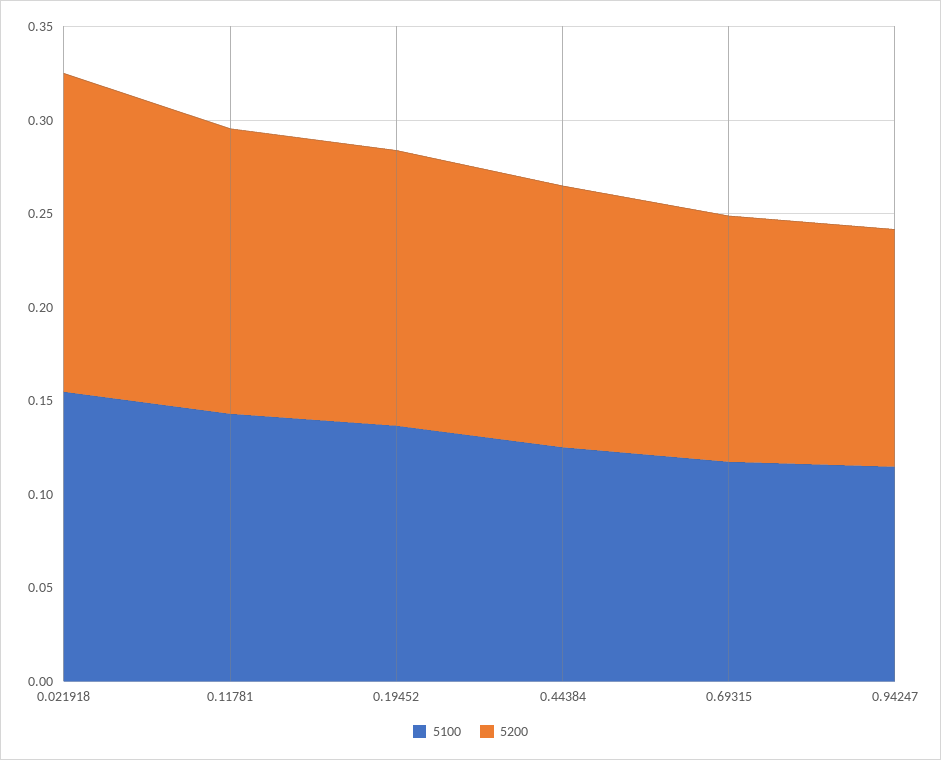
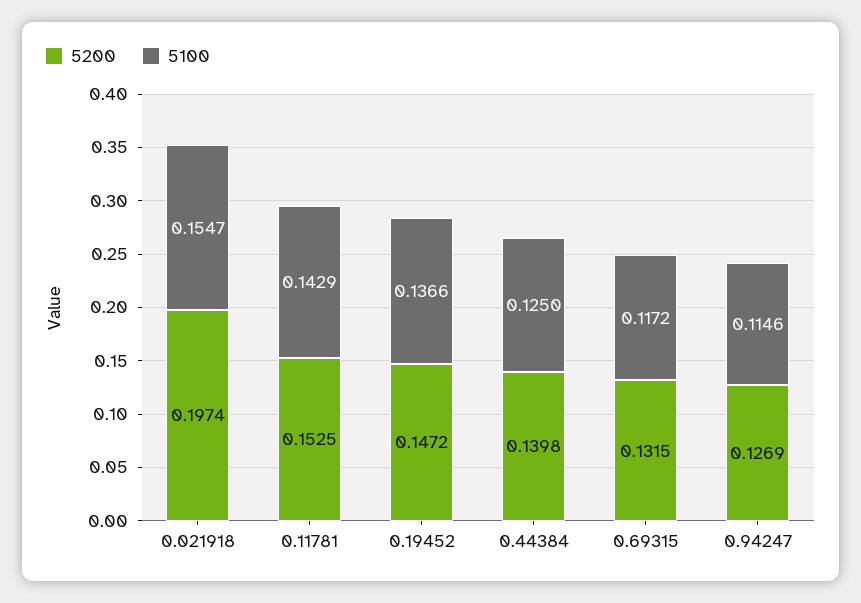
5200, 0.021918: 0.17 -> 0.1974

